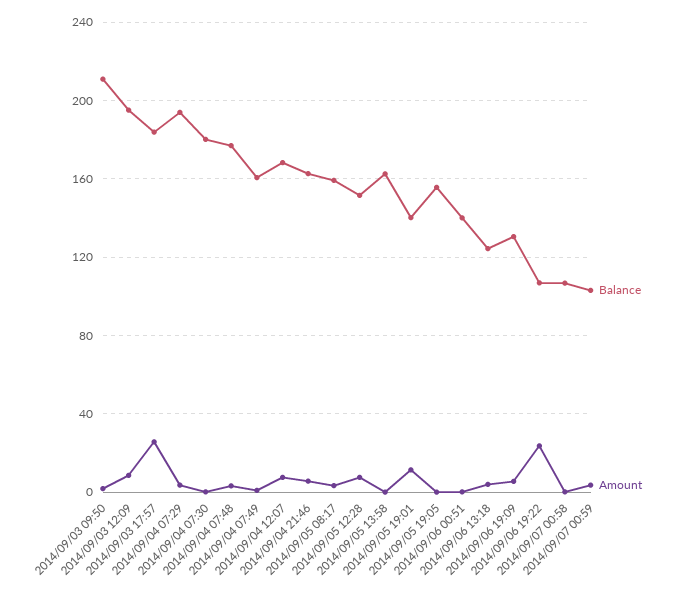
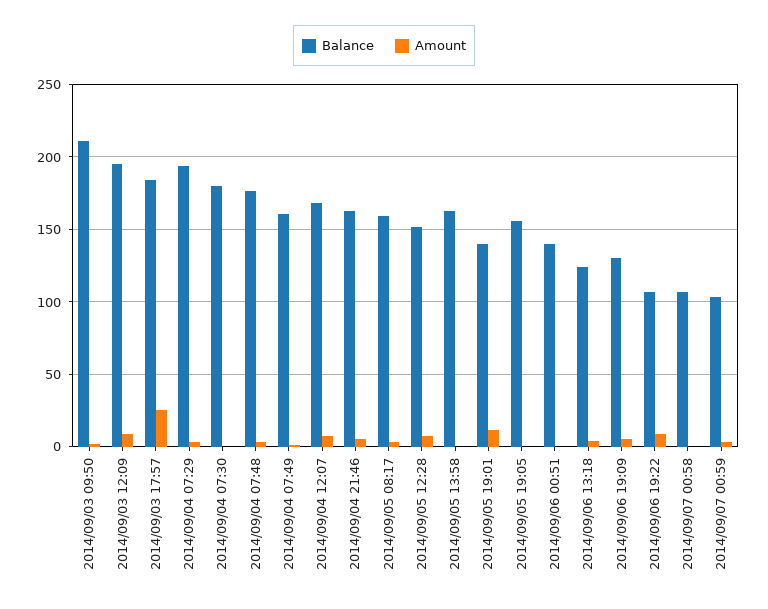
Amount, 2014/09/06 19:22: 25 -> 10

